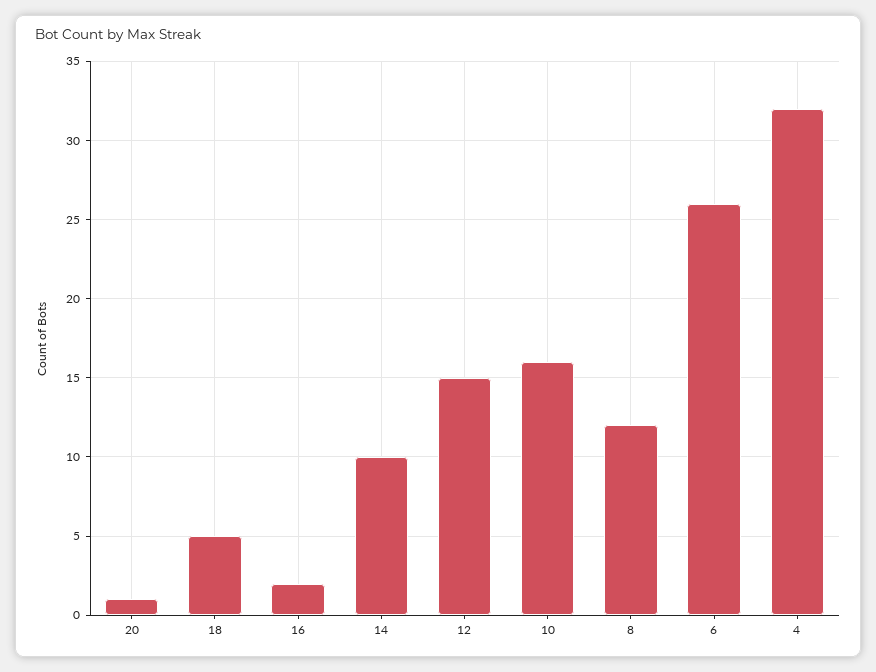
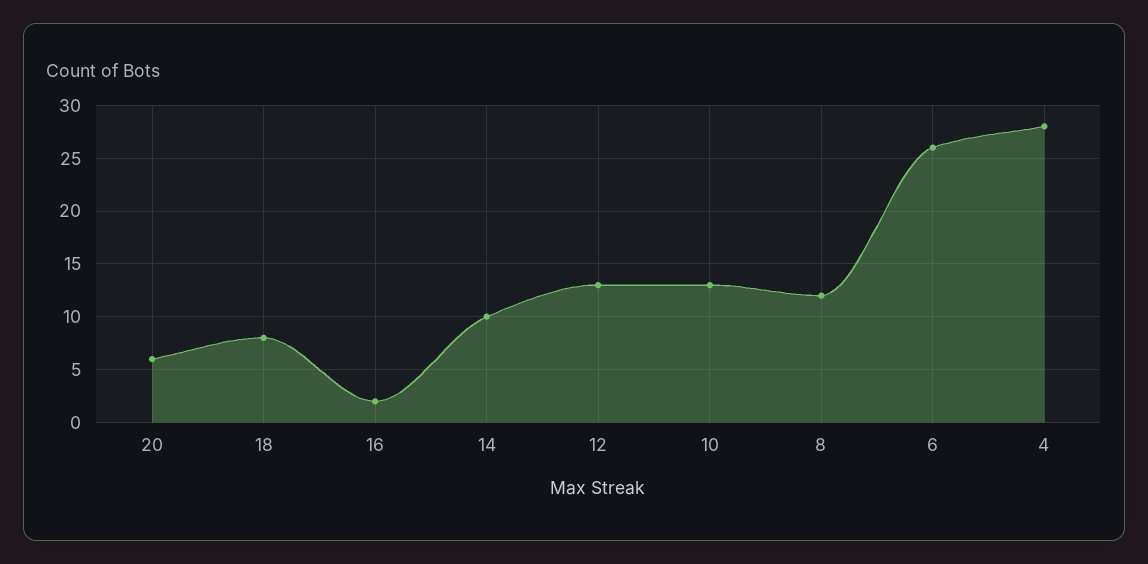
20: 1 -> 6
18: 5 -> 8
12: 15 -> 13
10: 16 -> 13
4: 32 -> 28

